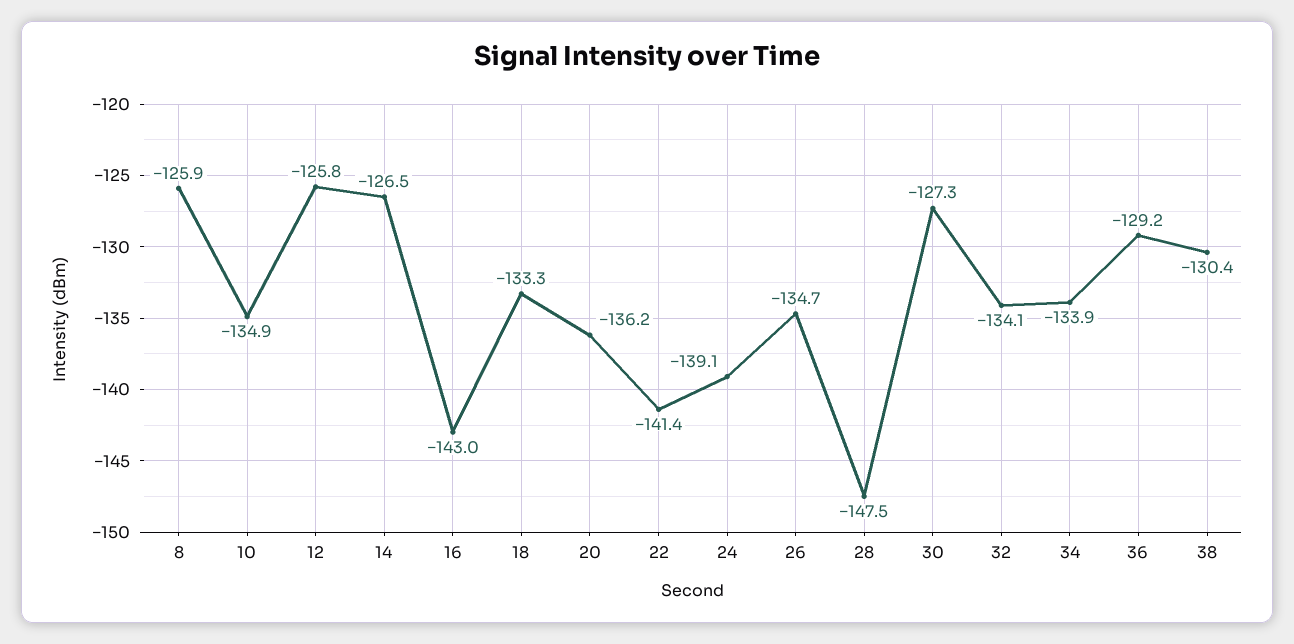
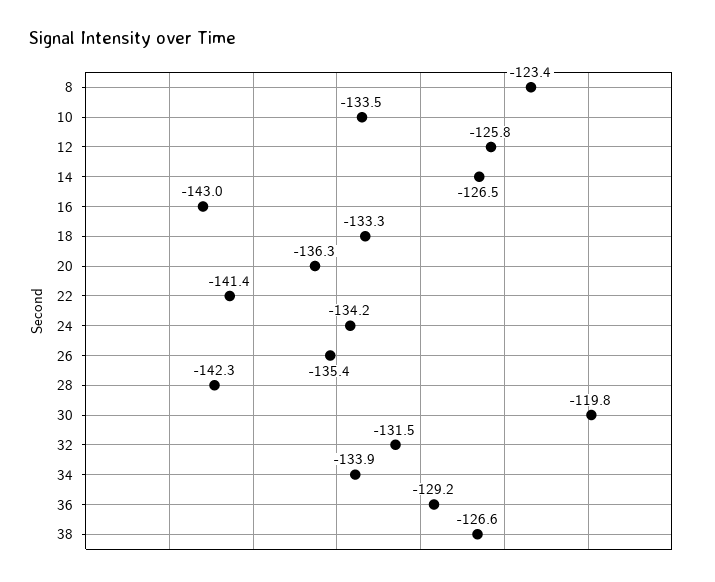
8: -125.9 -> -123.4
10: -134.9 -> -133.5
20: -136.2 -> -136.3
24: -139.1 -> -134.2
26: -134.7 -> -135.4
28: -147.5 -> -142.3
30: -127.3 -> -119.8
32: -134.1 -> -131.5
38: -130.4 -> -126.6

